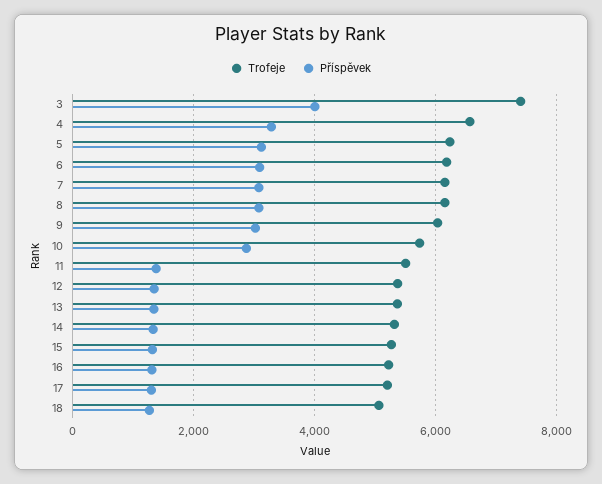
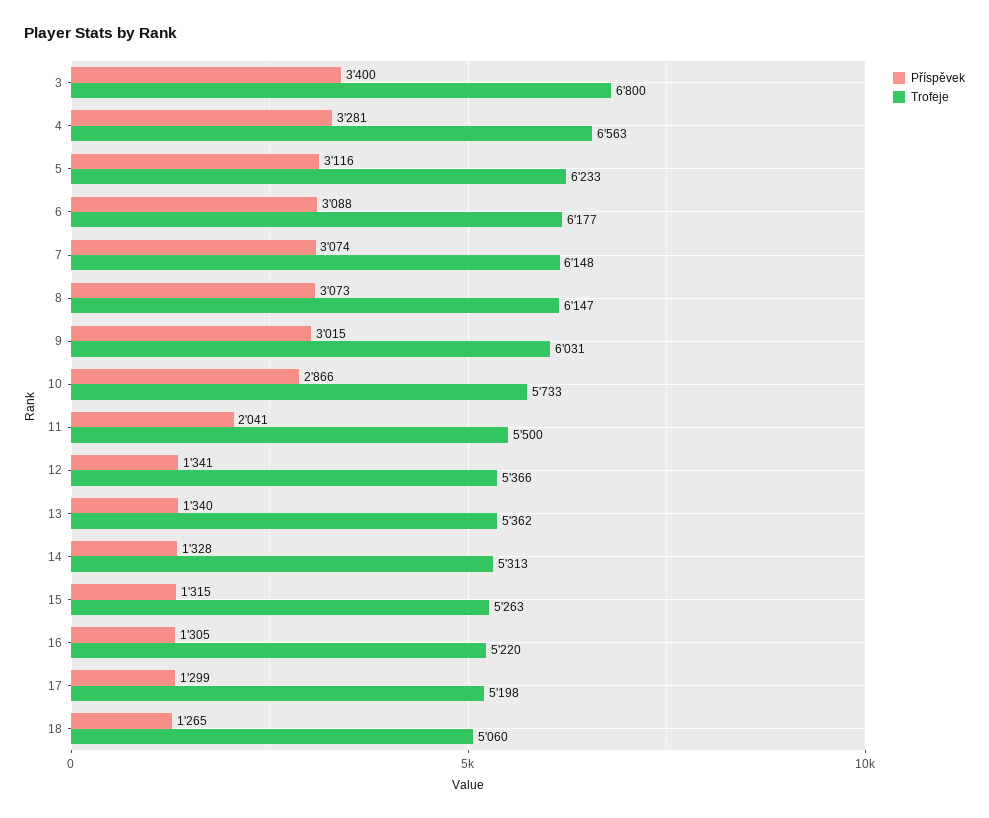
Trofeje, 3: 7400 -> 6800
Příspěvek, 3: 4000 -> 3400
Příspěvek, 11: 1400 -> 2041

